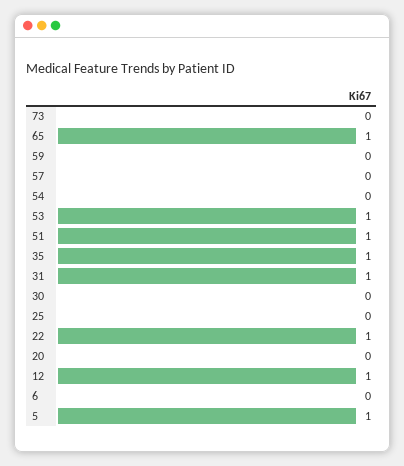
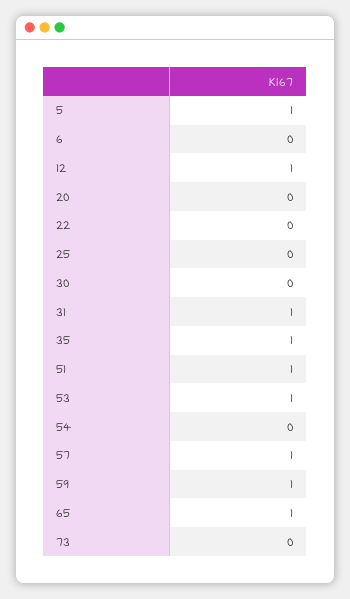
59: 0 -> 1
57: 0 -> 1
22: 1 -> 0

